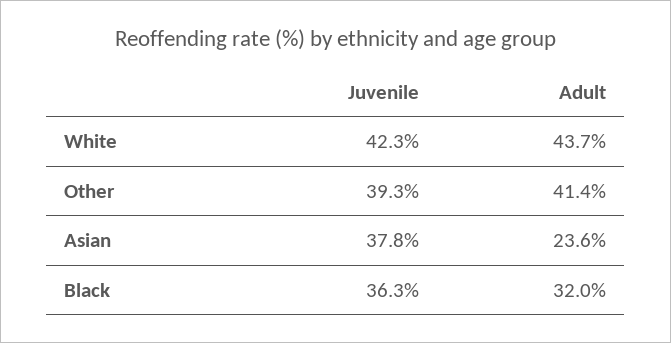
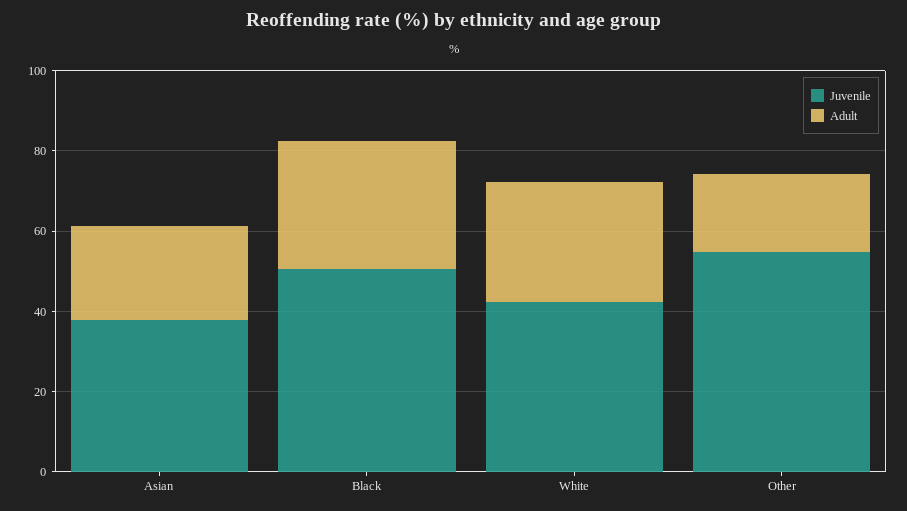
Adult, White: 43.7 -> 30
Juvenile, Other: 39.3 -> 55
Adult, Other: 41.4 -> 20
Juvenile, Black: 36.3 -> 50

